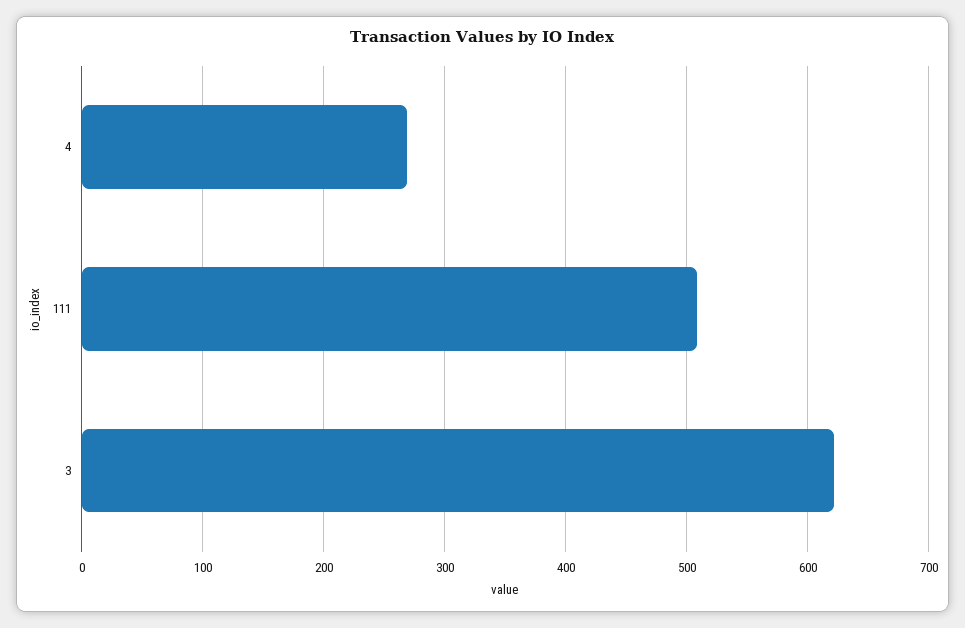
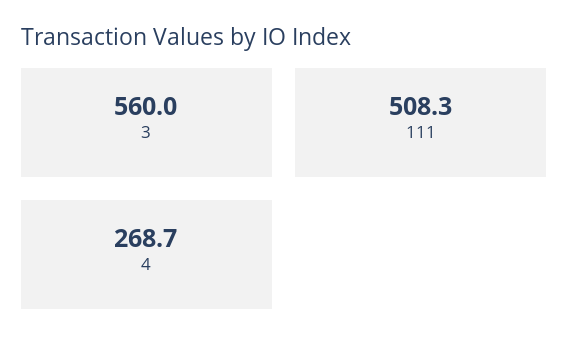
3: 620 -> 560

